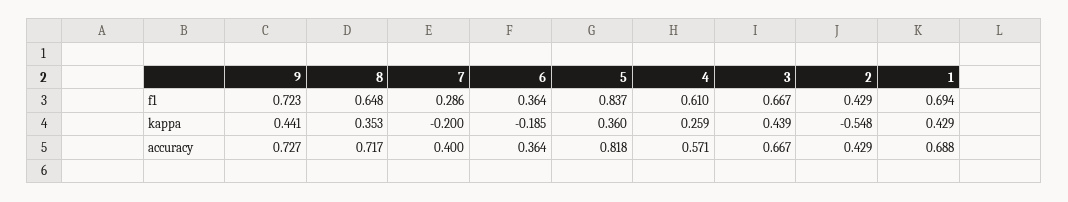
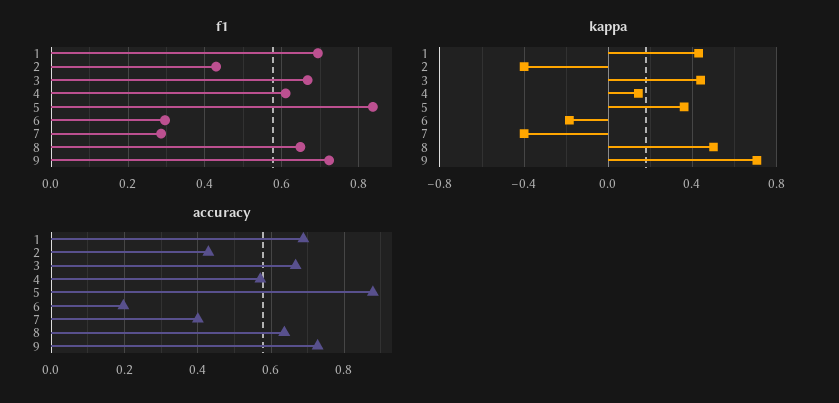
f1, 6: 0.364 -> 0.3
kappa, 9: 0.441 -> 0.7
kappa, 8: 0.353 -> 0.5
kappa, 7: -0.2 -> -0.4
kappa, 4: 0.259 -> 0.15
kappa, 2: -0.548 -> -0.4
accuracy, 8: 0.717 -> 0.64
accuracy, 6: 0.364 -> 0.2
accuracy, 5: 0.818 -> 0.88

